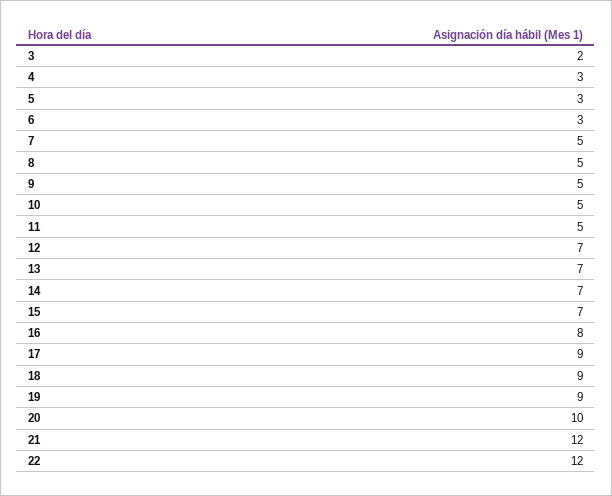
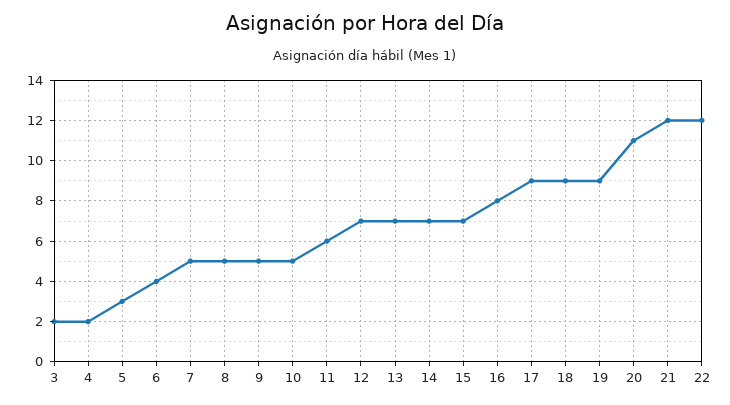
4: 3 -> 2
6: 3 -> 4
11: 5 -> 6
20: 10 -> 11

